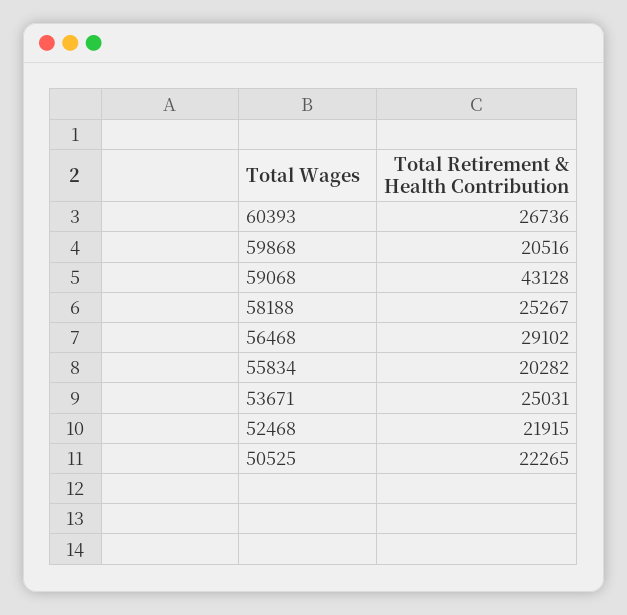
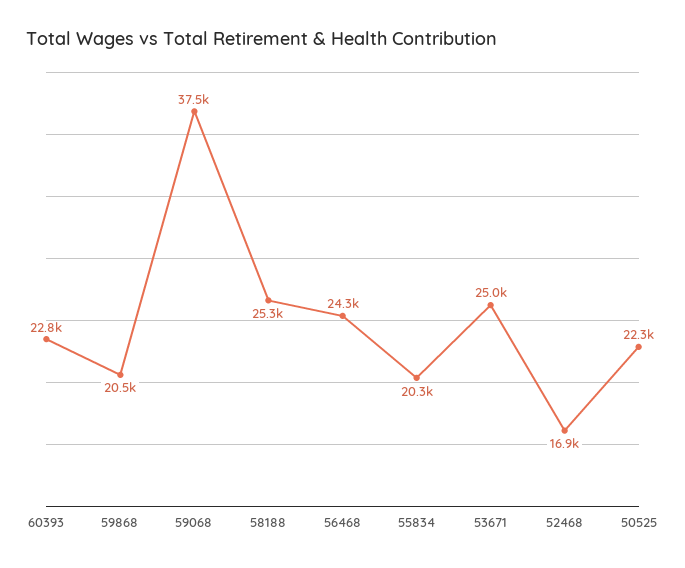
60393: 26736 -> 22800
59068: 43128 -> 37500
56468: 29102 -> 24300
52468: 21915 -> 16900

